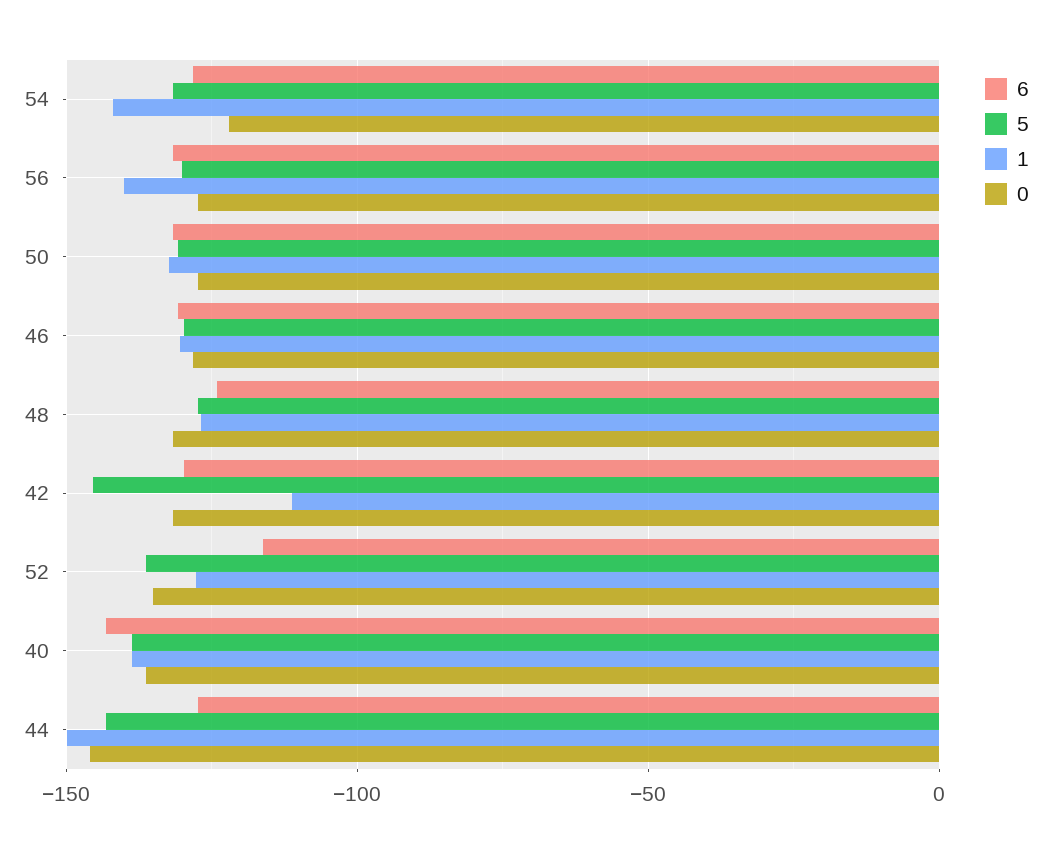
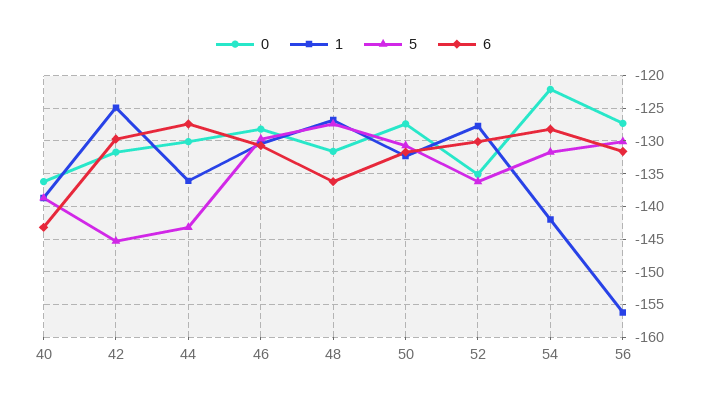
1, 56: -140 -> -156
6, 48: -125 -> -136
1, 42: -110 -> -125
6, 52: -115 -> -130
1, 44: -150 -> -136
0, 44: -145 -> -130

